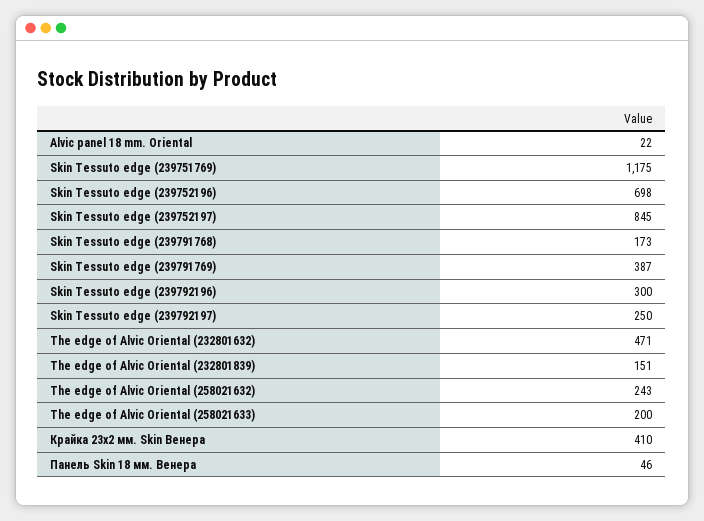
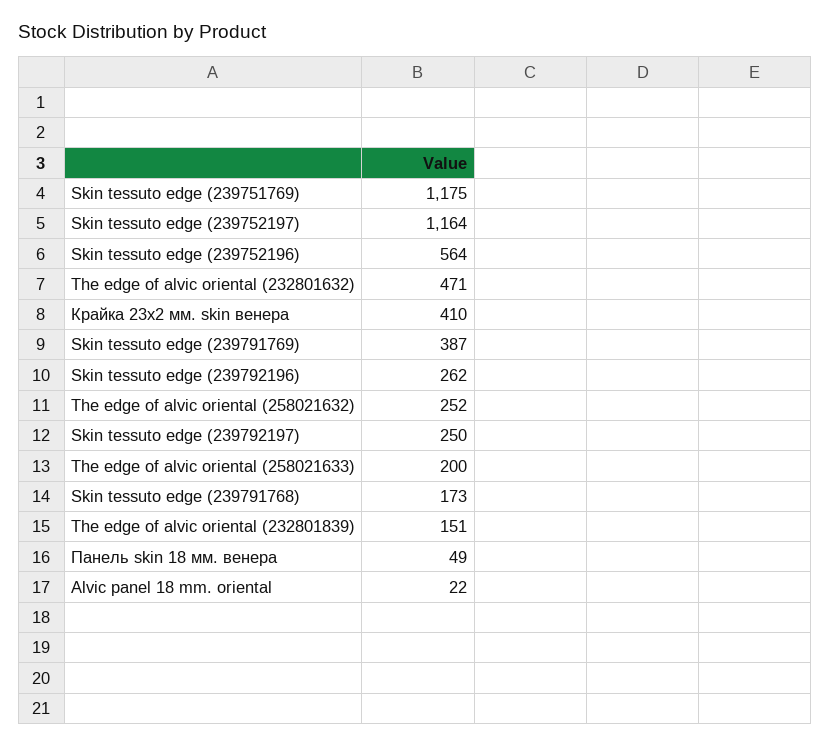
Skin Tessuto edge (239752196): 698 -> 564
Skin Tessuto edge (239752197): 845 -> 1164
Skin Tessuto edge (239792196): 300 -> 262
The edge of Alvic Oriental (258021632): 243 -> 252
Панель Skin 18 мм. Венера: 46 -> 49

